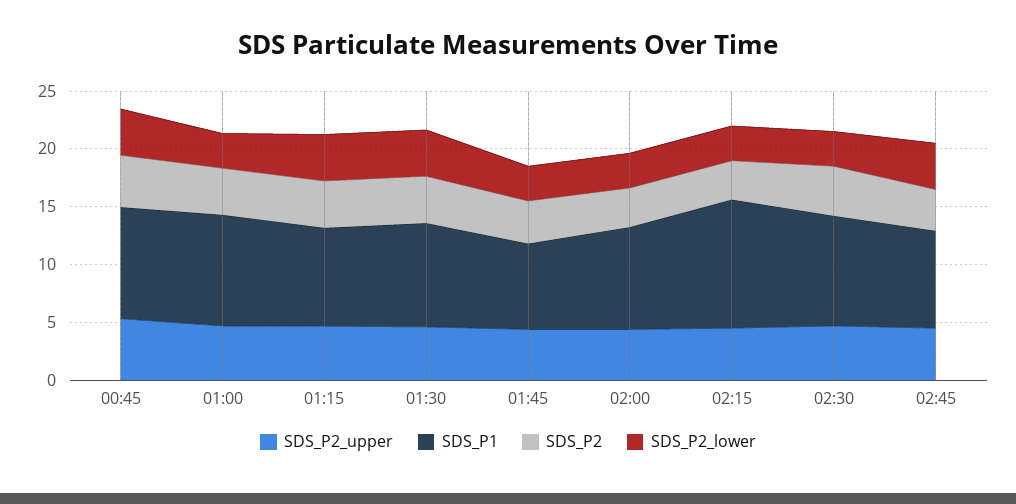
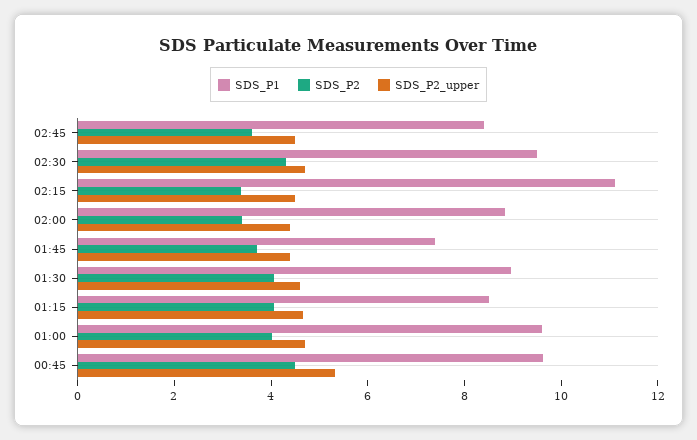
SDS_P2_lower, 00:45: 4 -> none
SDS_P2_lower, 01:00: 3 -> none
SDS_P2_lower, 01:15: 4 -> none
SDS_P2_lower, 01:30: 4 -> none
SDS_P2_lower, 01:45: 3 -> none
SDS_P2_lower, 02:00: 3 -> none
SDS_P2_lower, 02:15: 3 -> none
SDS_P2_lower, 02:30: 3 -> none
SDS_P2_lower, 02:45: 4 -> none

